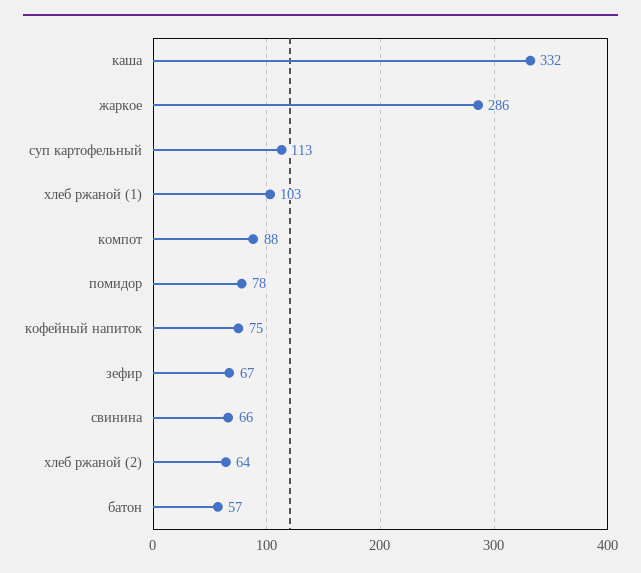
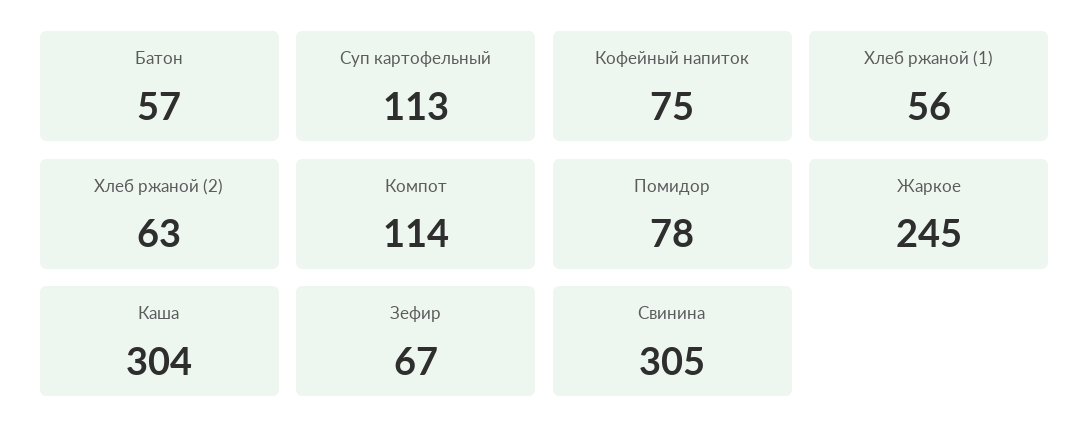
каша: 332 -> 304
жаркое: 286 -> 245
хлеб ржаной (1): 103 -> 56
компот: 88 -> 114
свинина: 66 -> 305
хлеб ржаной (2): 64 -> 63

